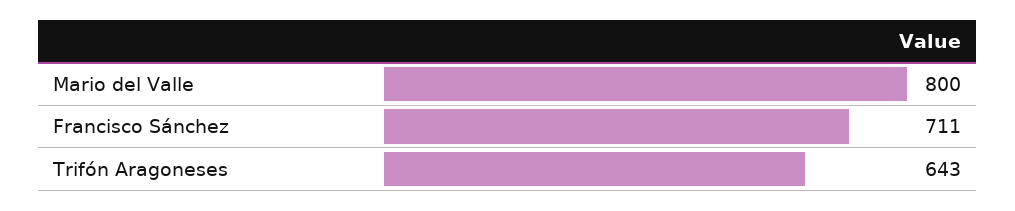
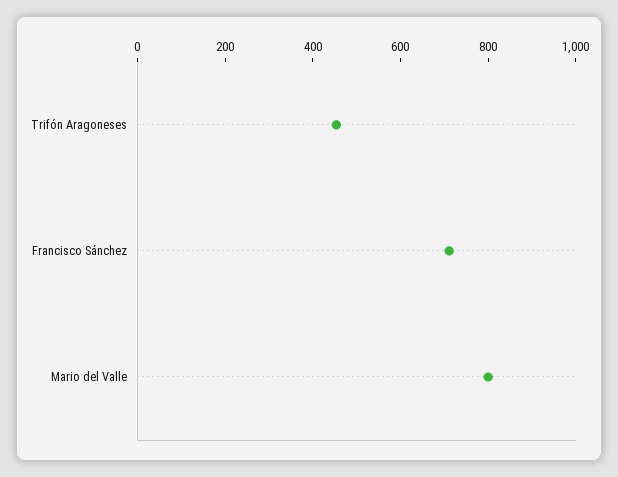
Trifón Aragoneses: 643 -> 450

